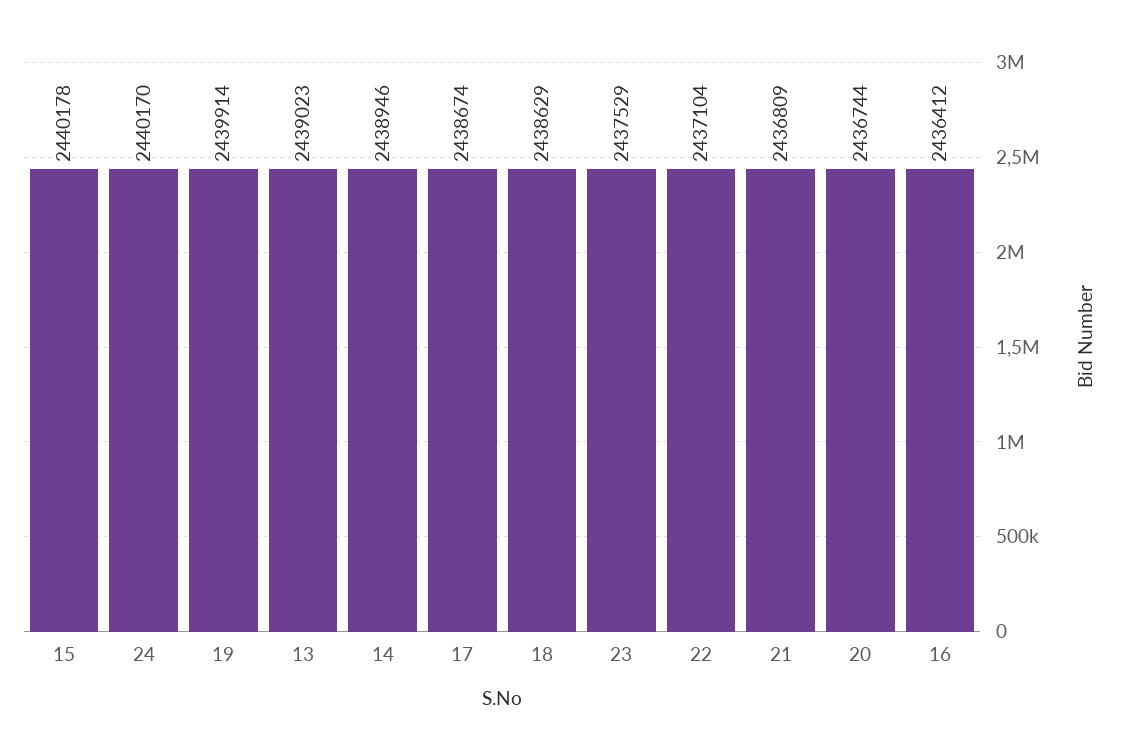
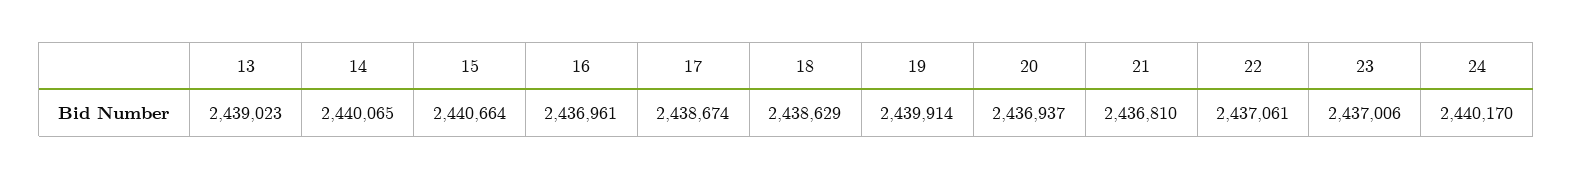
15: 2440178 -> 2440664
14: 2438946 -> 2440065
23: 2437529 -> 2437006
22: 2437104 -> 2437061
21: 2436809 -> 2436810
20: 2436744 -> 2436937
16: 2436412 -> 2436961

